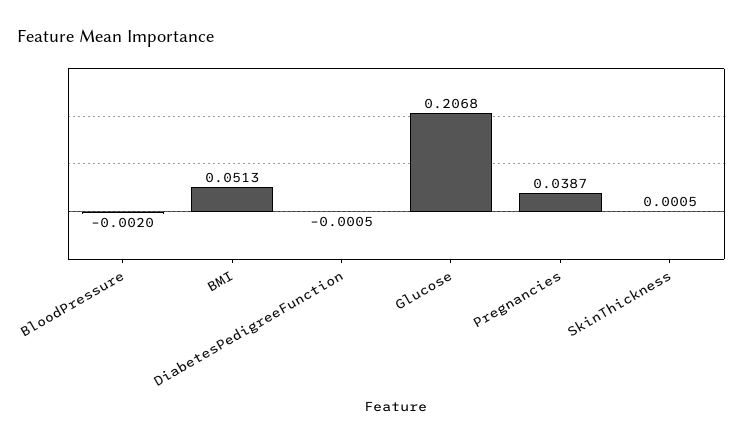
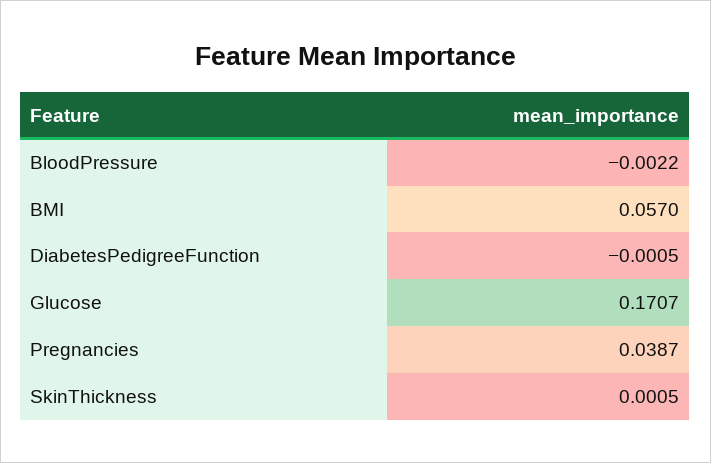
BloodPressure: -0.002 -> -0.0022
BMI: 0.0513 -> 0.057
Glucose: 0.2068 -> 0.1707

